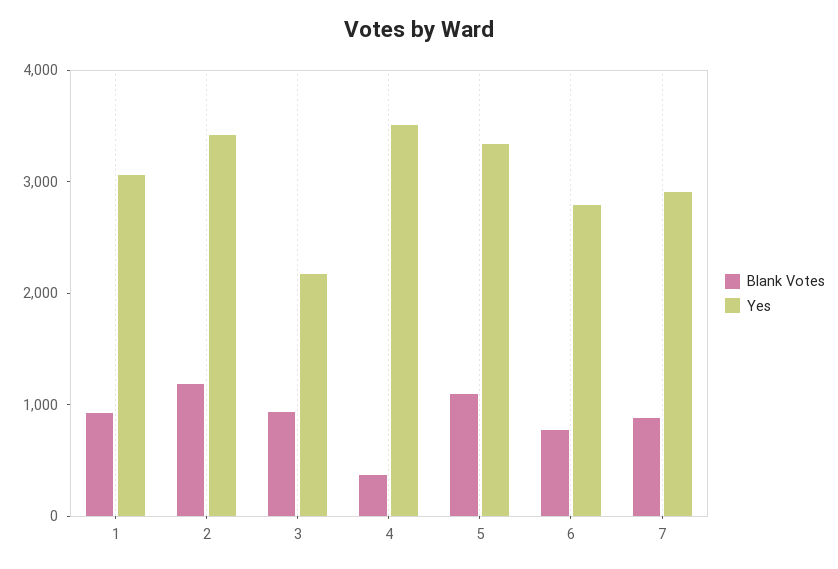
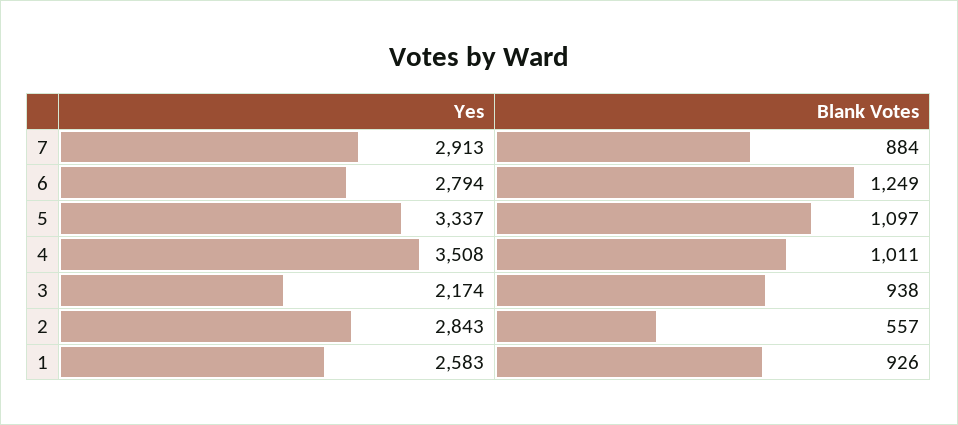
Yes, 1: 3000 -> 2583
Blank Votes, 2: 1200 -> 557
Yes, 2: 3400 -> 2843
Blank Votes, 4: 400 -> 1011
Blank Votes, 6: 800 -> 1249

